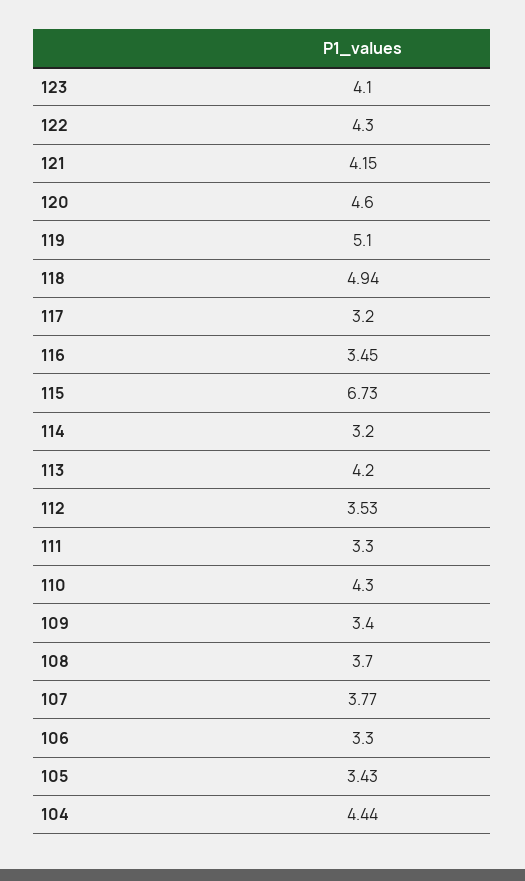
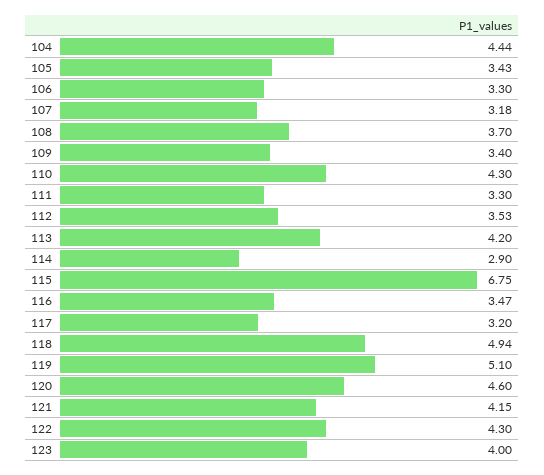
123: 4.1 -> 4
116: 3.45 -> 3.47
115: 6.73 -> 6.75
114: 3.2 -> 2.9
107: 3.77 -> 3.18

